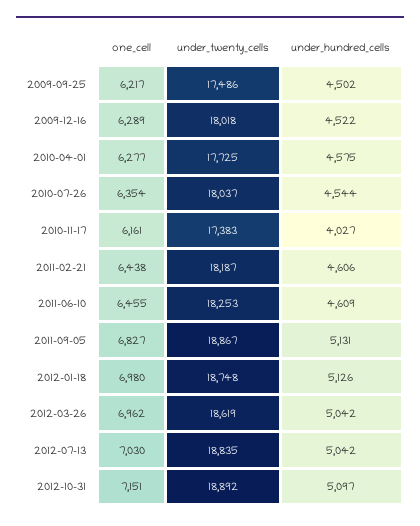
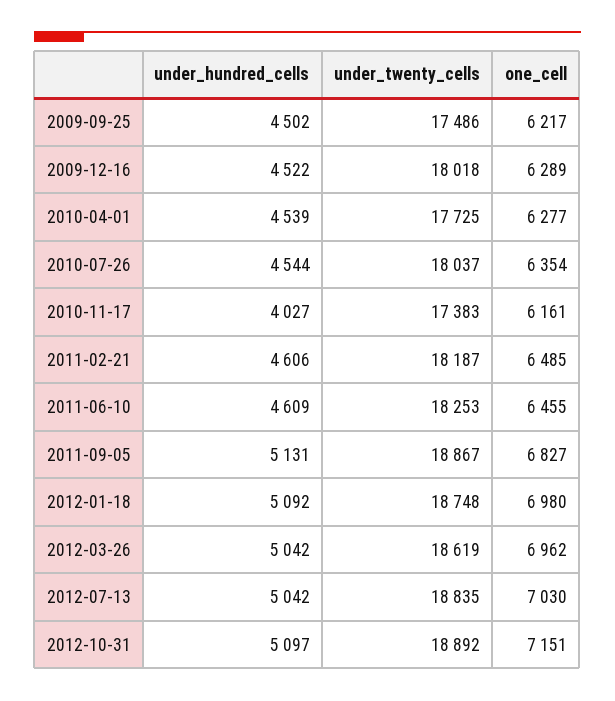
under_hundred_cells, 2010-04-01: 4575 -> 4539
one_cell, 2011-02-21: 6438 -> 6485
under_hundred_cells, 2012-01-18: 5126 -> 5092

